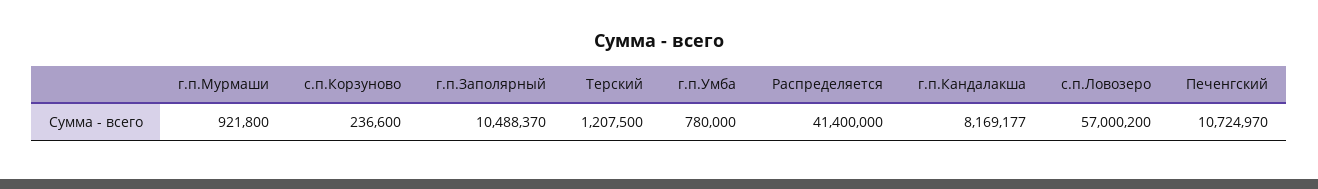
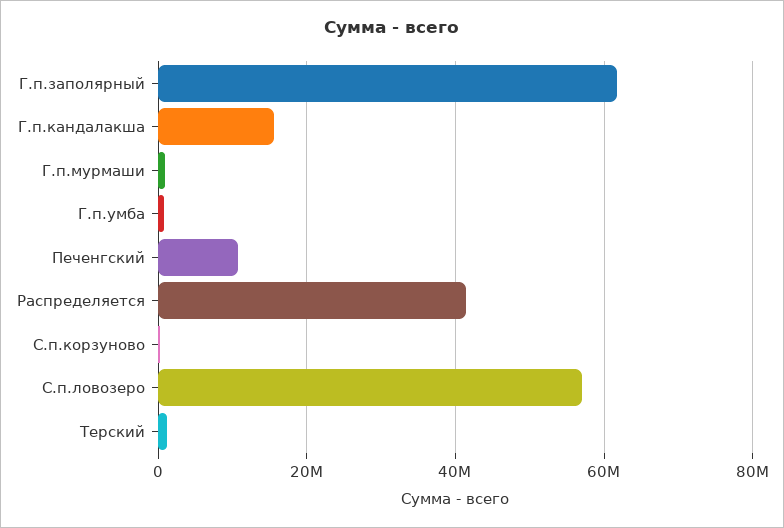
г.п.Заполярный: 10488370 -> 62000000
г.п.Кандалакша: 8169177 -> 16000000

